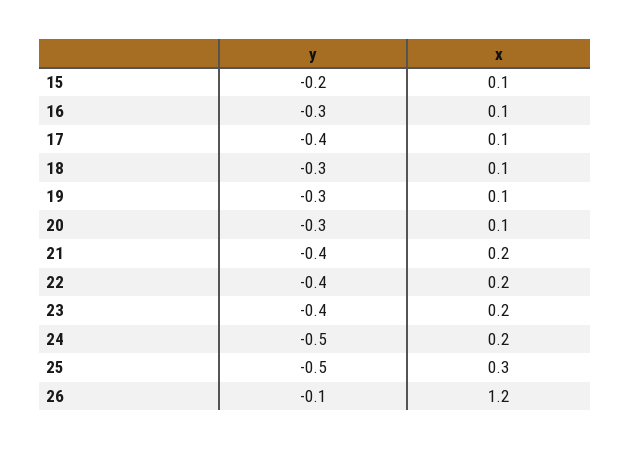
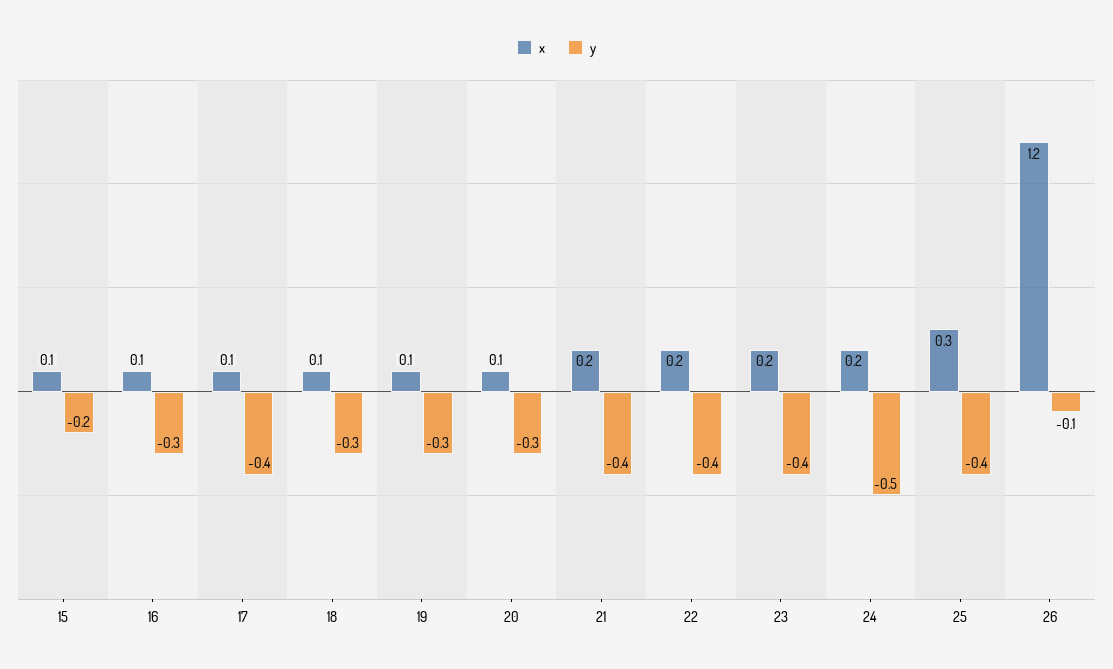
y, 25: -0.5 -> -0.4

